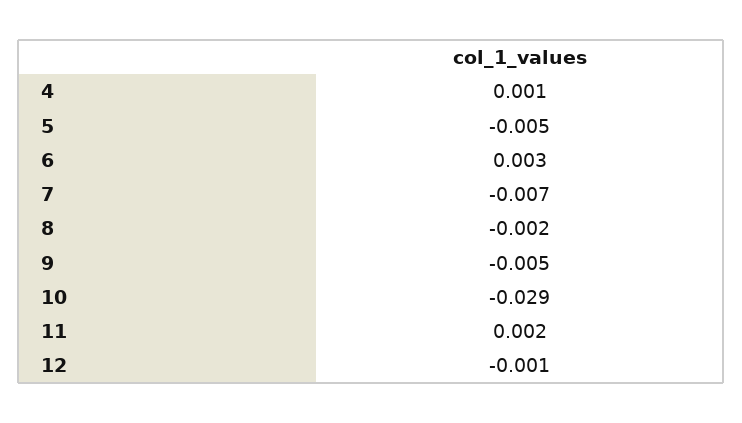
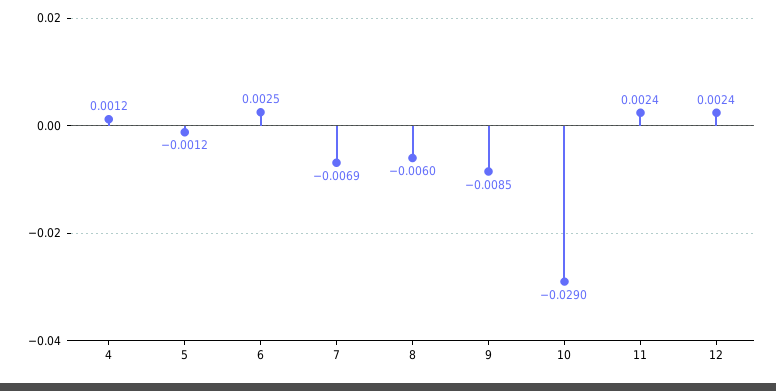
5: -0.005 -> -0.0012
8: -0.002 -> -0.006
9: -0.005 -> -0.0085
12: -0.001 -> 0.0024

